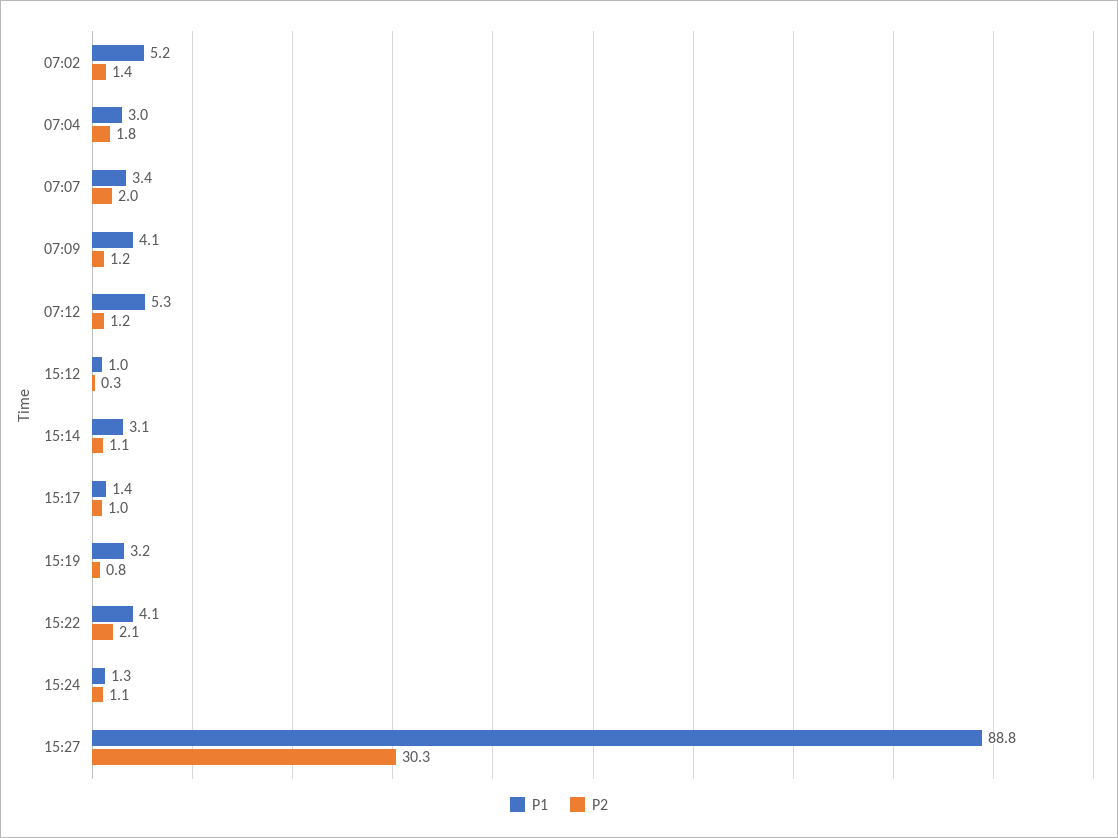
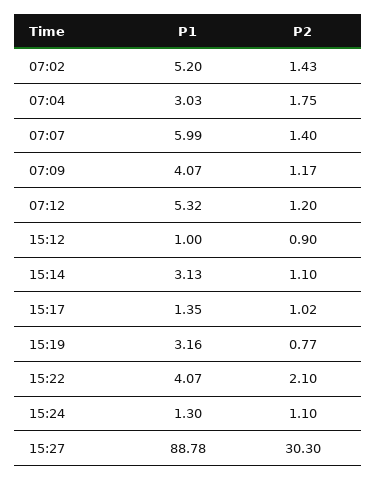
P1, 07:07: 3.4 -> 5.99
P2, 07:07: 2 -> 1.4
P2, 15:12: 0.3 -> 0.9

